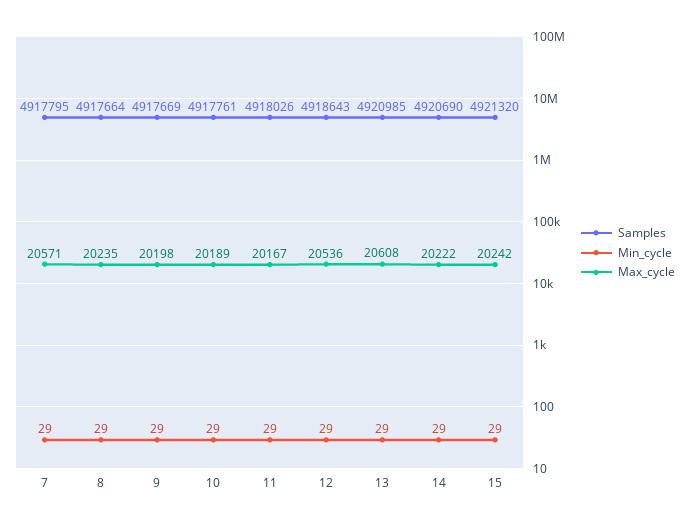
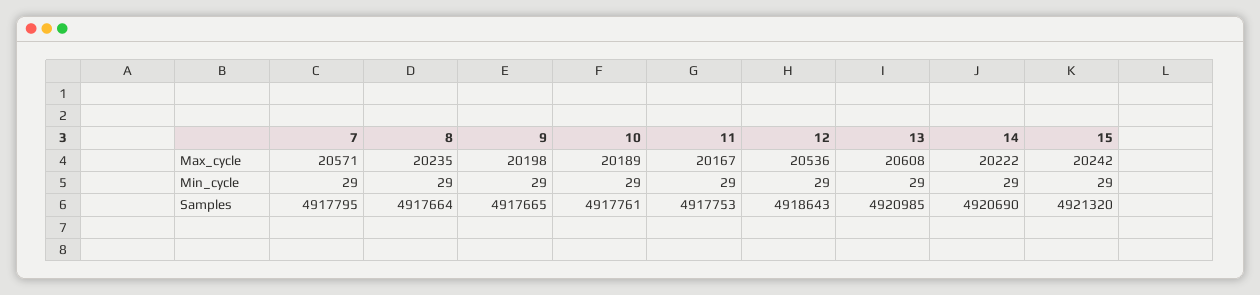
Samples, 9: 4917669 -> 4917665
Samples, 11: 4918026 -> 4917753

